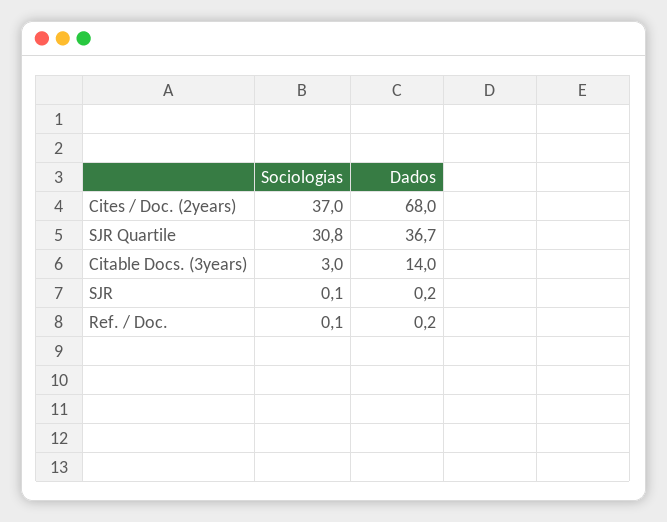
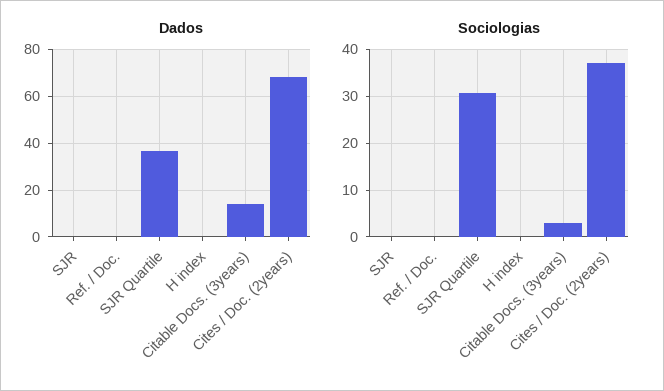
Dados, H index: none -> 0
Sociologias, H index: none -> 0

